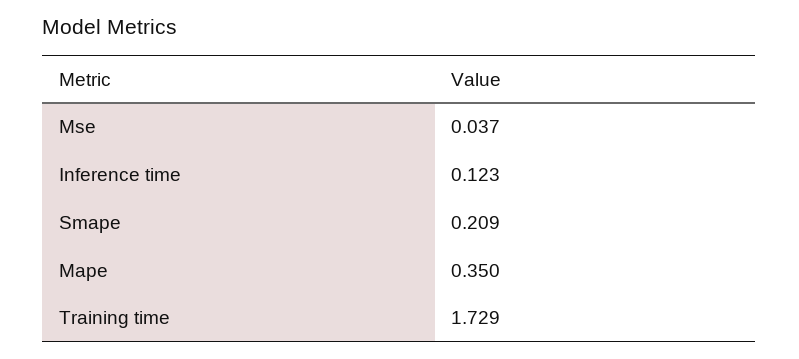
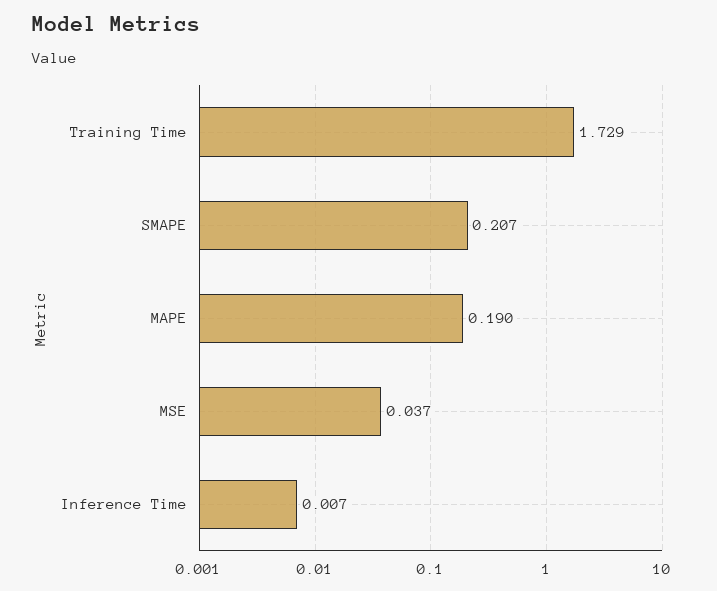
Inference time: 0.123 -> 0.007
Smape: 0.209 -> 0.207
Mape: 0.35 -> 0.19

